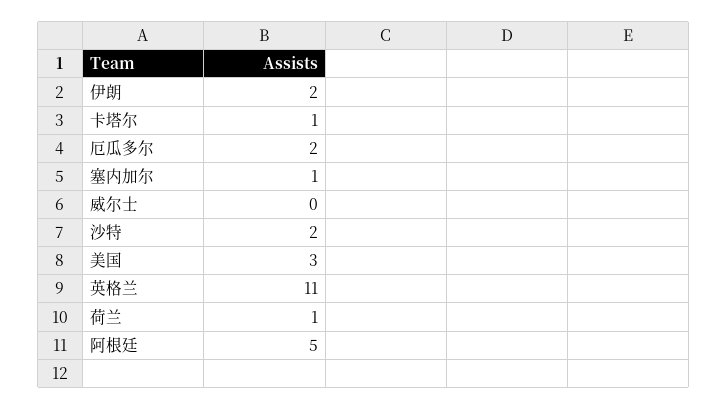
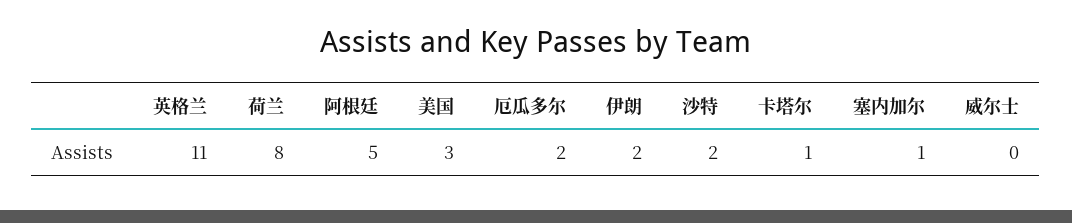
荷兰: 1 -> 8

